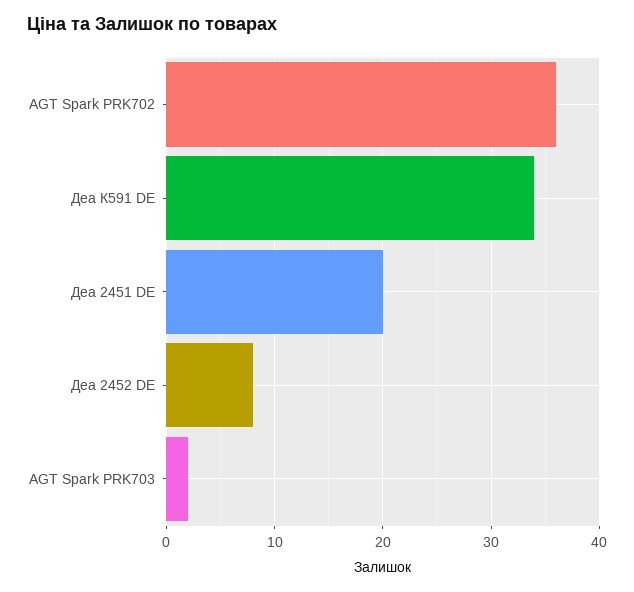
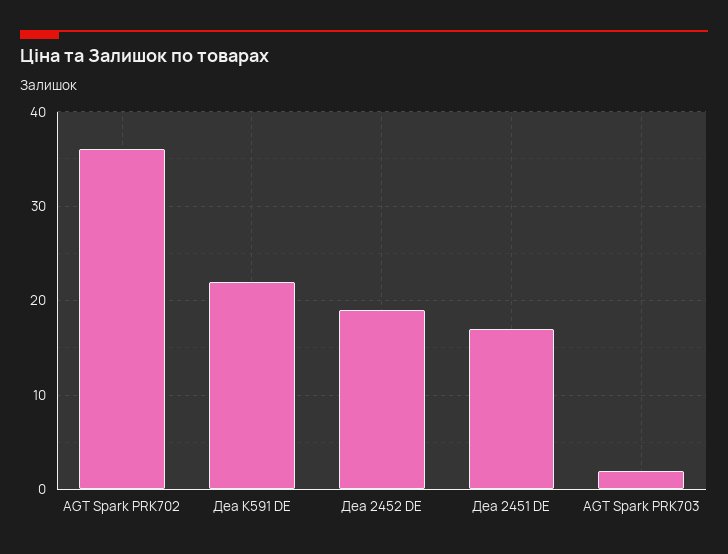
Деа К591 DE: 34 -> 22
Деа 2451 DE: 20 -> 17
Деа 2452 DE: 8 -> 19

